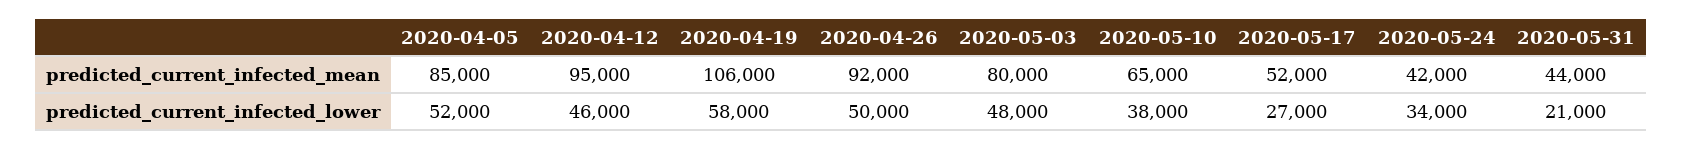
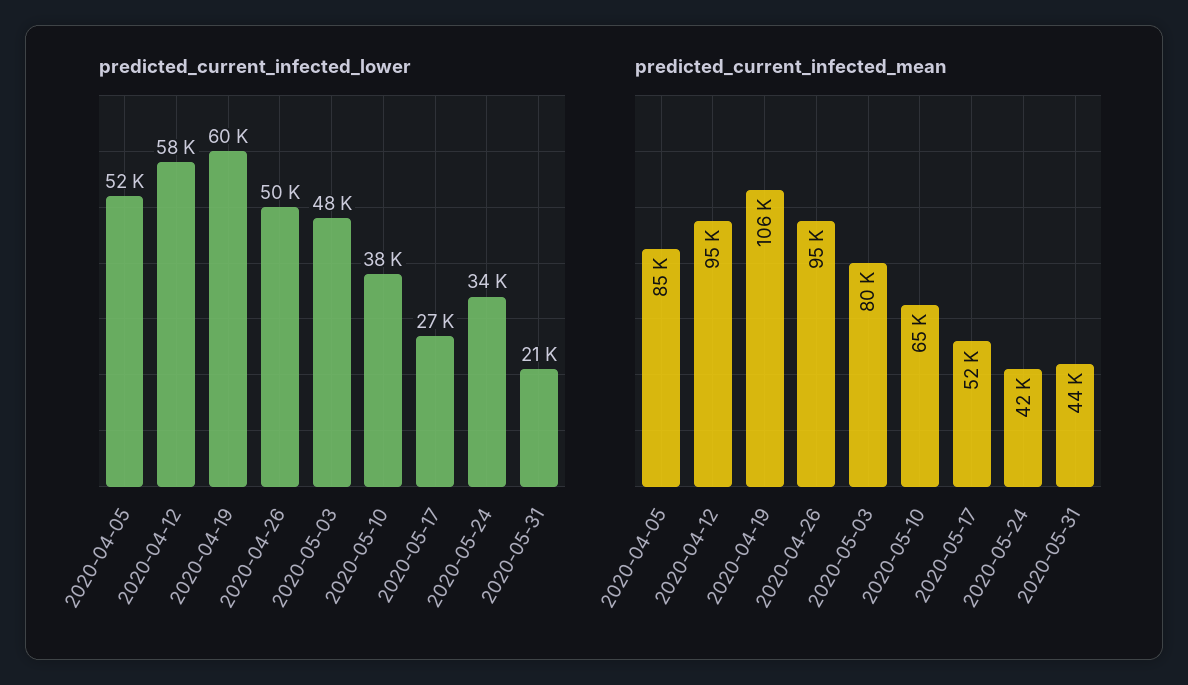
predicted_current_infected_mean, 2020-04-26: 92000 -> 95000
predicted_current_infected_lower, 2020-04-12: 46000 -> 58000
predicted_current_infected_lower, 2020-04-19: 58000 -> 60000

